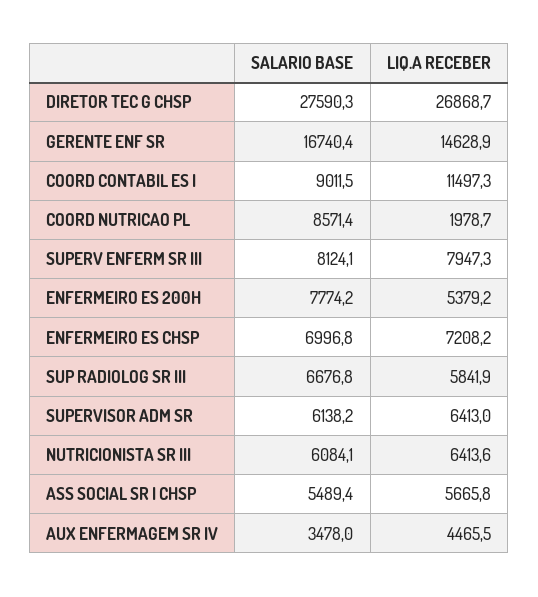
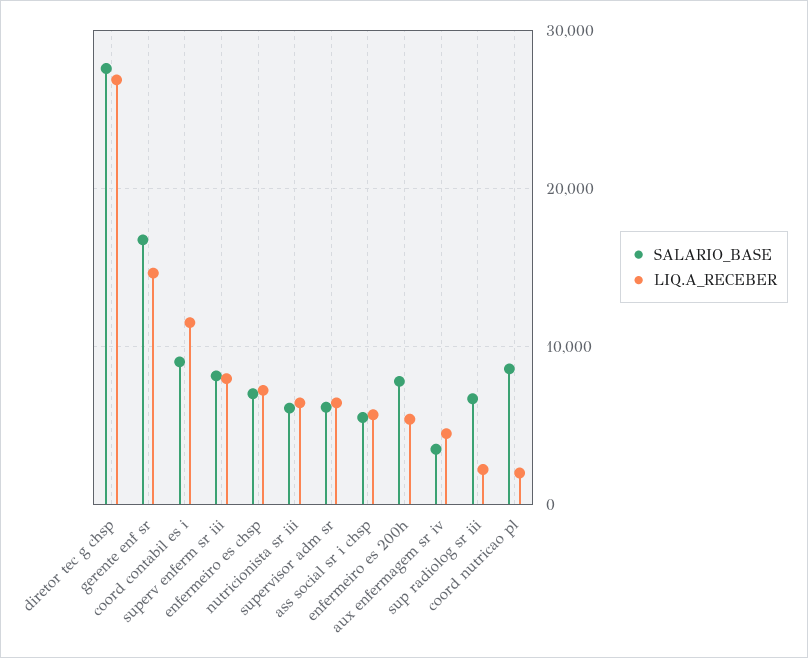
LIQ.A RECEBER, SUP RADIOLOG SR III: 5841.9 -> 2000

